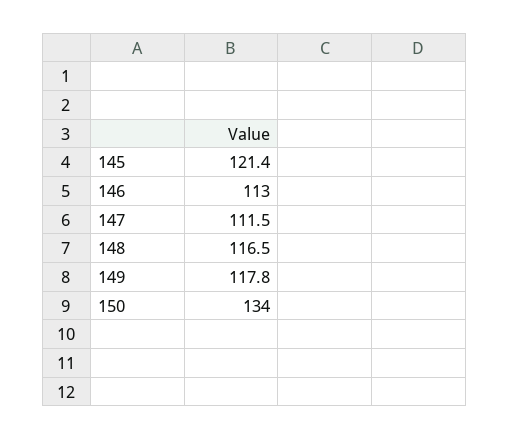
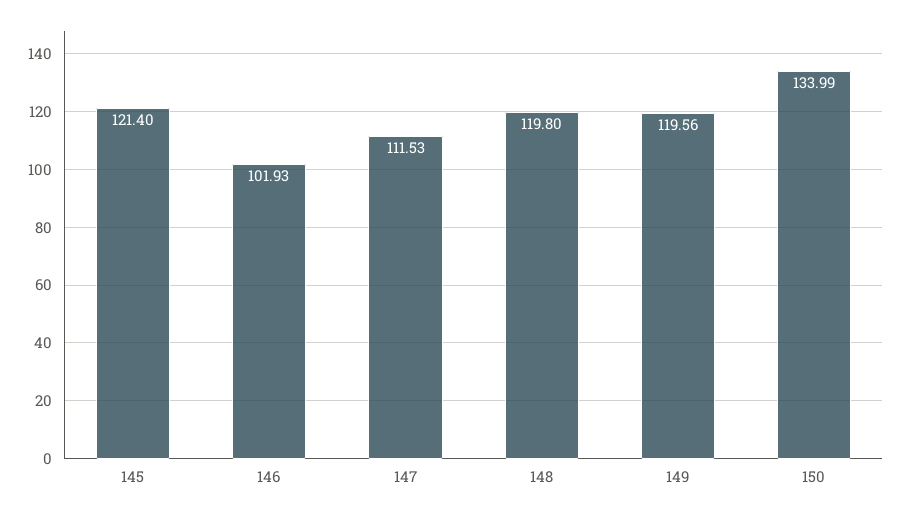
146: 113 -> 101.93
148: 116.5 -> 119.8
149: 117.8 -> 119.56

